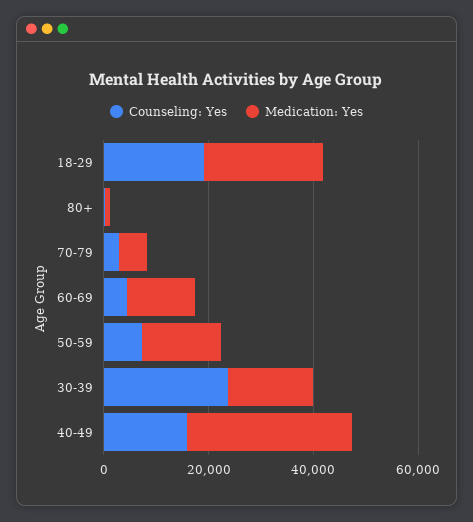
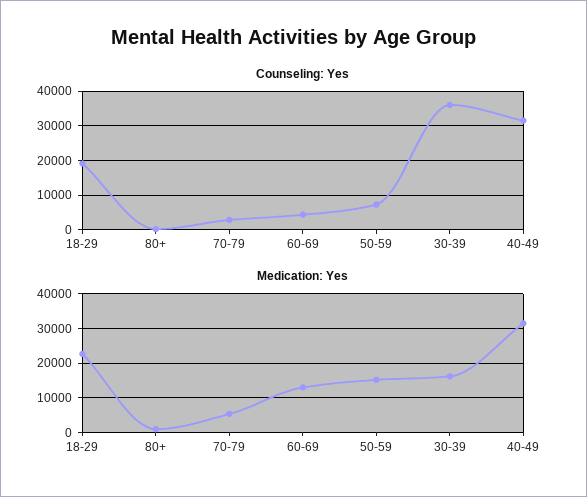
Counseling: Yes, 30-39: 25000 -> 36000
Counseling: Yes, 40-49: 15000 -> 32000

